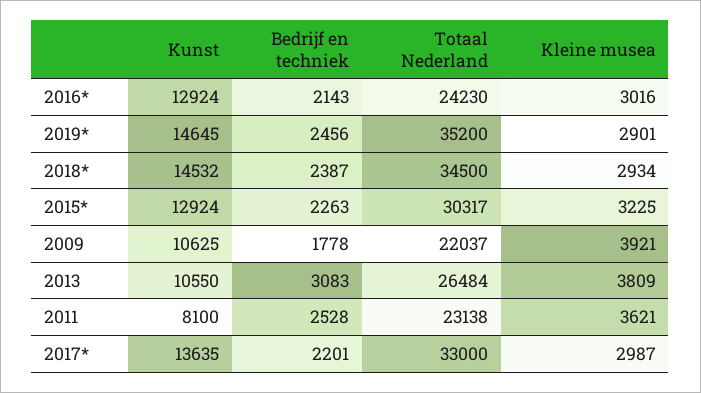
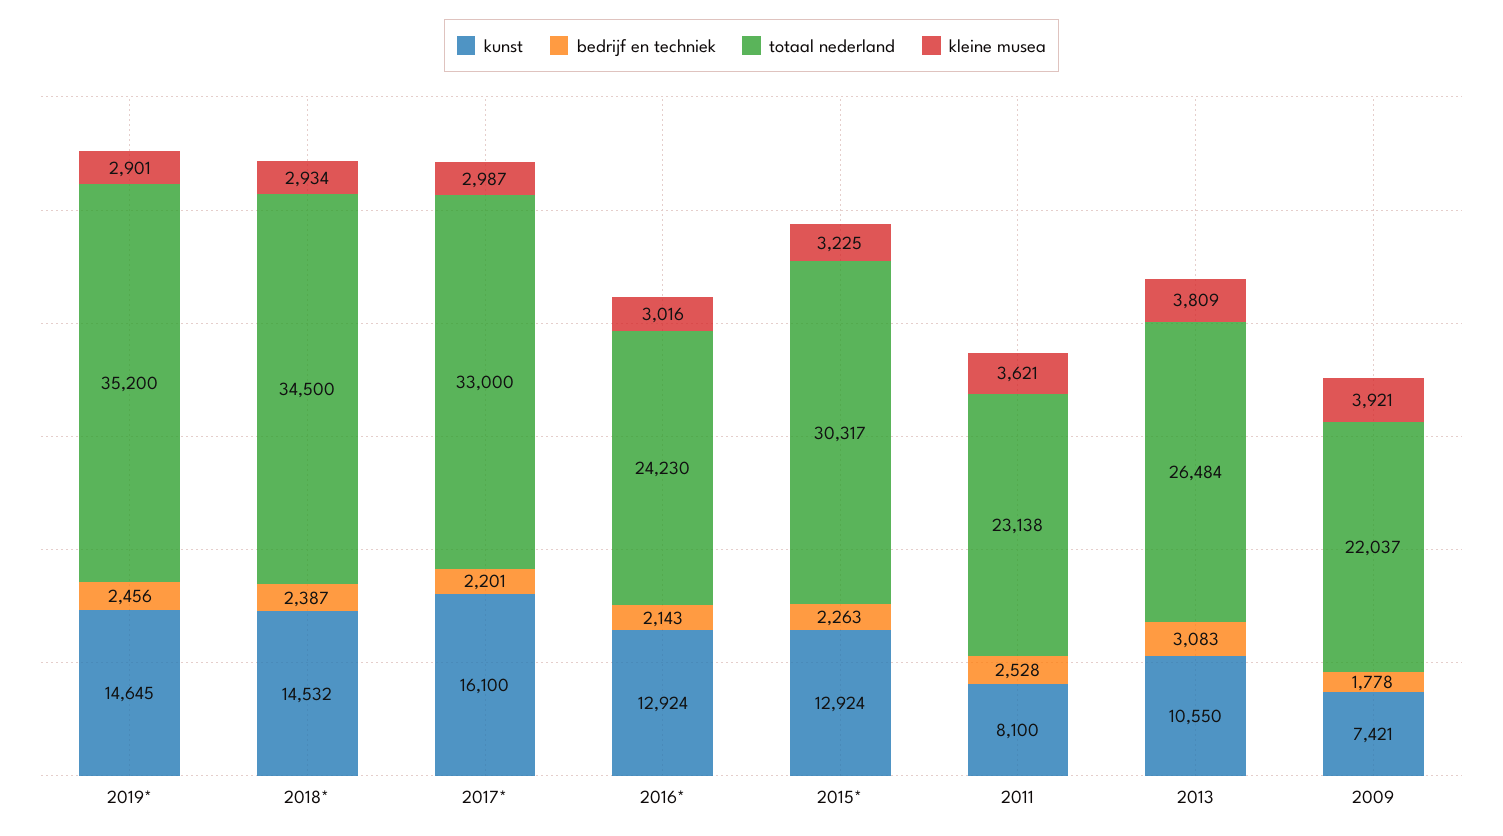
Kunst, 2009: 10625 -> 7421
Kunst, 2017*: 13635 -> 16100

